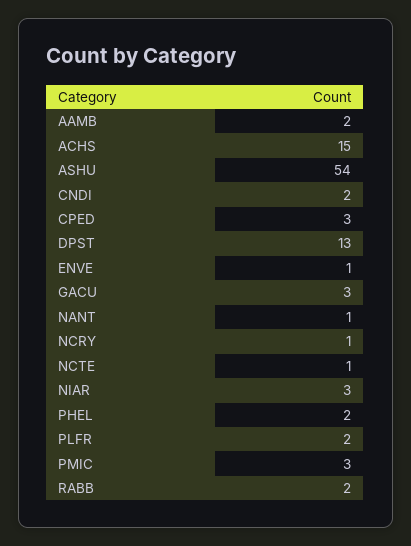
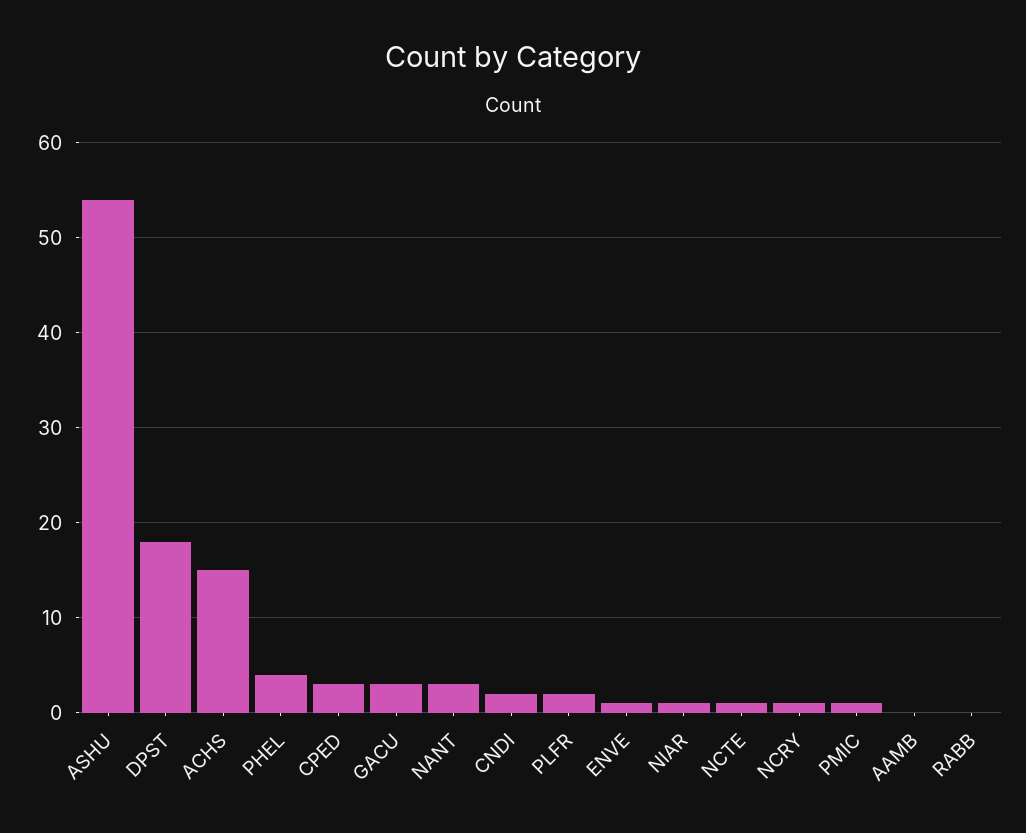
AAMB: 2 -> 0
DPST: 13 -> 18
NANT: 1 -> 3
NIAR: 3 -> 1
PHEL: 2 -> 4
PMIC: 3 -> 1
RABB: 2 -> 0

